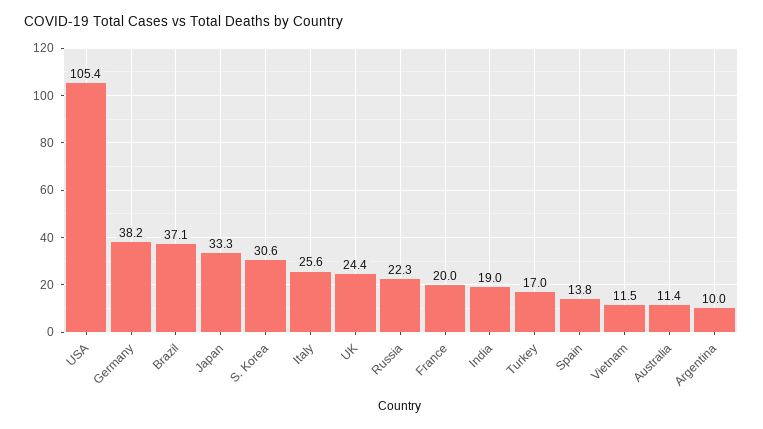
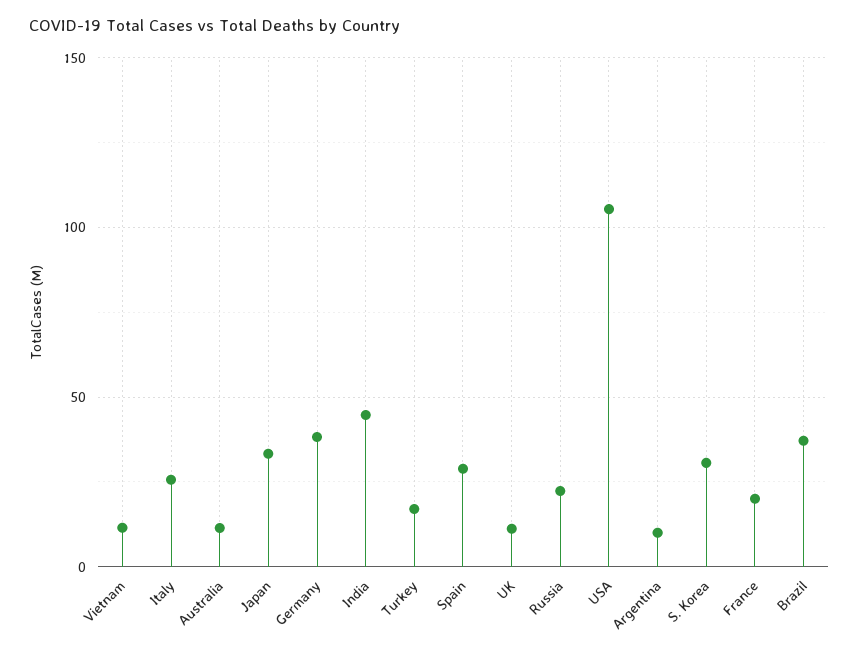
UK: 24.4 -> 10
India: 19 -> 45
Spain: 13.8 -> 30

